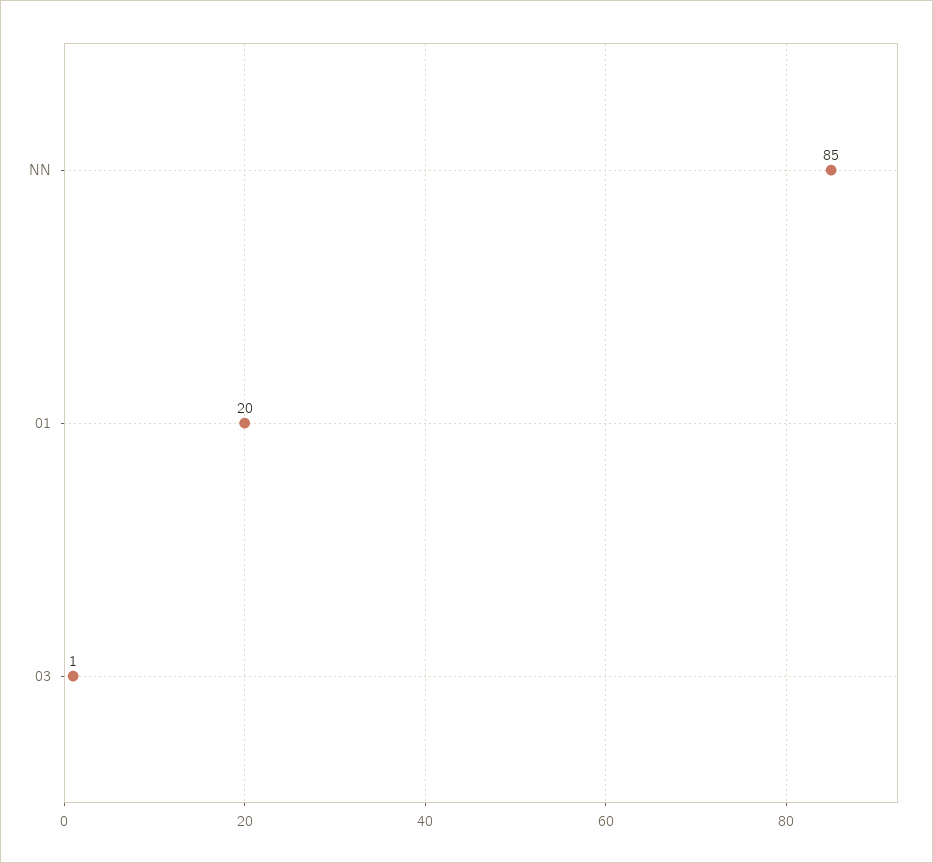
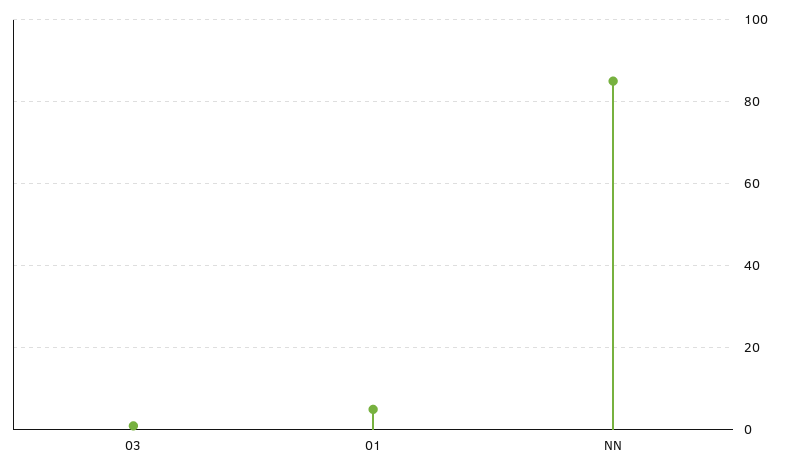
01: 20 -> 5

